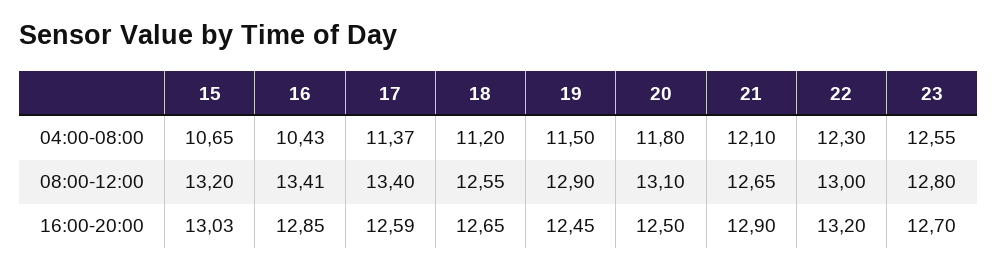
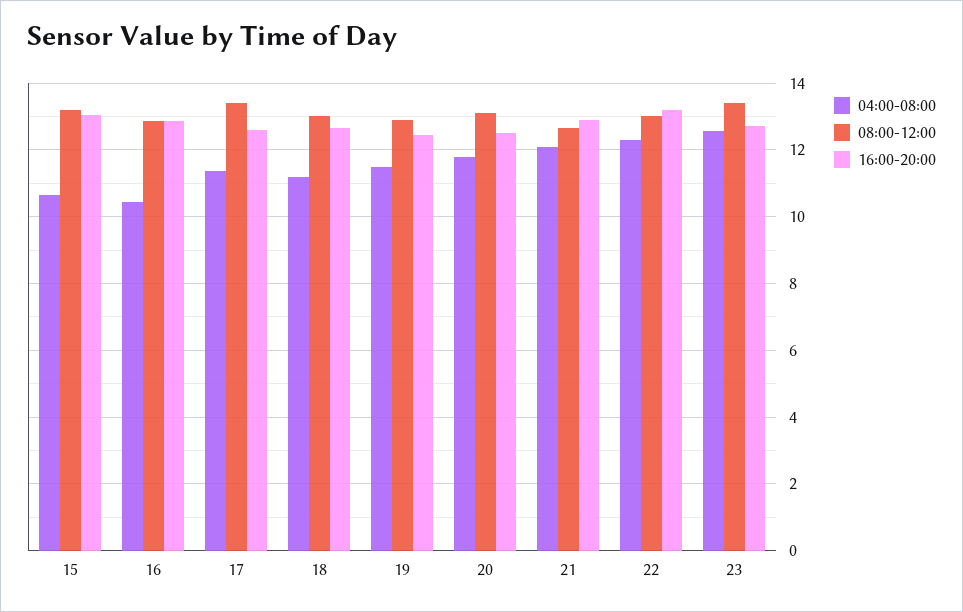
08:00-12:00, 16: 13.41 -> 12.8
08:00-12:00, 18: 12.55 -> 13
08:00-12:00, 23: 12.8 -> 13.4

